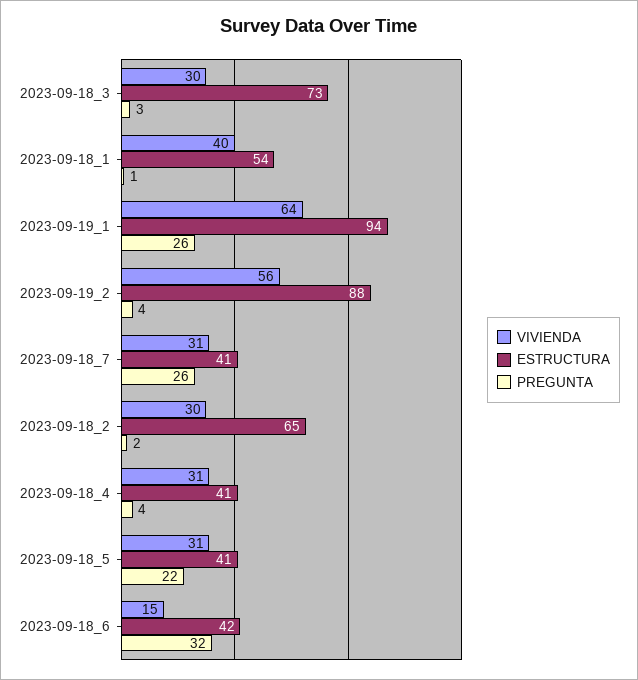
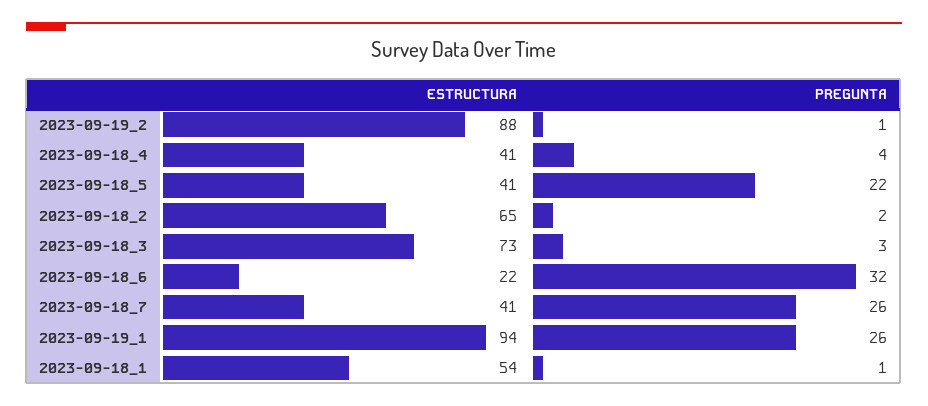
VIVIENDA, 2023-09-18_3: 30 -> none
VIVIENDA, 2023-09-18_1: 40 -> none
VIVIENDA, 2023-09-19_1: 64 -> none
VIVIENDA, 2023-09-19_2: 56 -> none
PREGUNTA, 2023-09-19_2: 4 -> 1
VIVIENDA, 2023-09-18_7: 31 -> none
VIVIENDA, 2023-09-18_2: 30 -> none
VIVIENDA, 2023-09-18_4: 31 -> none
VIVIENDA, 2023-09-18_5: 31 -> none
VIVIENDA, 2023-09-18_6: 15 -> none
ESTRUCTURA, 2023-09-18_6: 42 -> 22

